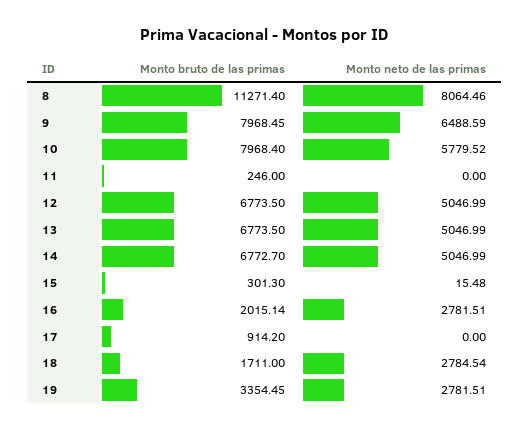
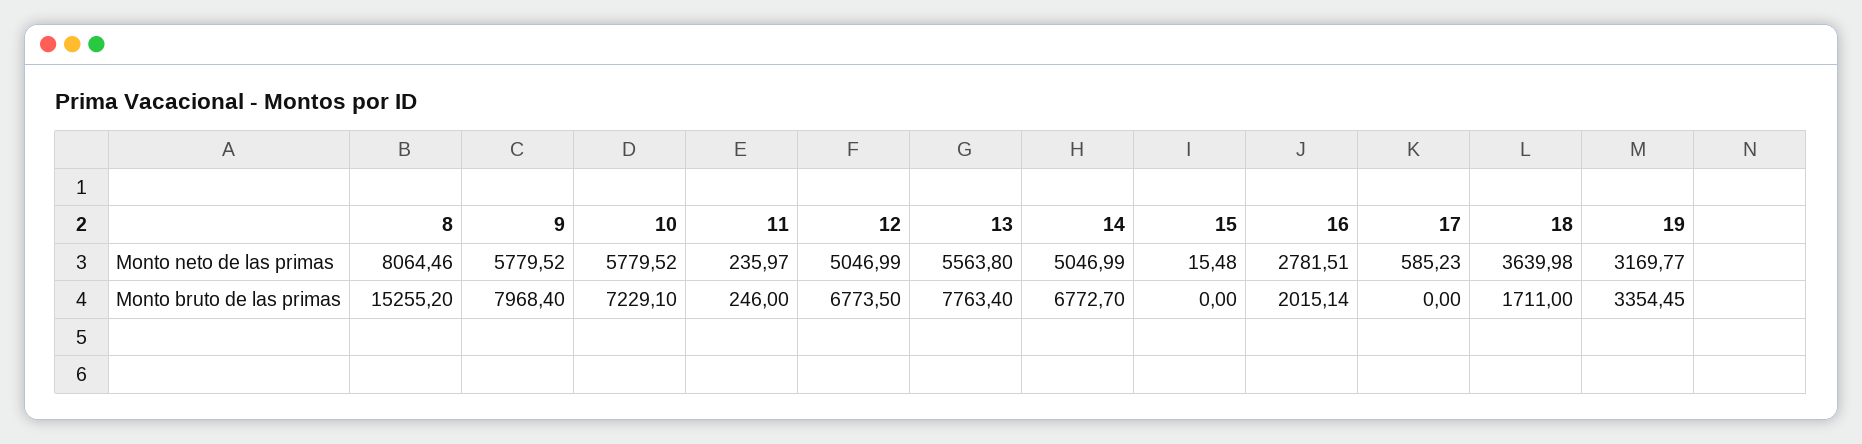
Monto bruto de las primas, 8: 11271.4 -> 15255.2
Monto bruto de las primas, 9: 7968.45 -> 7968.4
Monto neto de las primas, 9: 6488.59 -> 5779.52
Monto bruto de las primas, 10: 7968.4 -> 7229.1
Monto neto de las primas, 11: 0 -> 235.97
Monto bruto de las primas, 13: 6773.5 -> 7763.4
Monto neto de las primas, 13: 5046.99 -> 5563.8
Monto bruto de las primas, 15: 301.3 -> 0
Monto bruto de las primas, 17: 914.2 -> 0
Monto neto de las primas, 17: 0 -> 585.23
Monto neto de las primas, 18: 2784.54 -> 3639.98
Monto neto de las primas, 19: 2781.51 -> 3169.77

